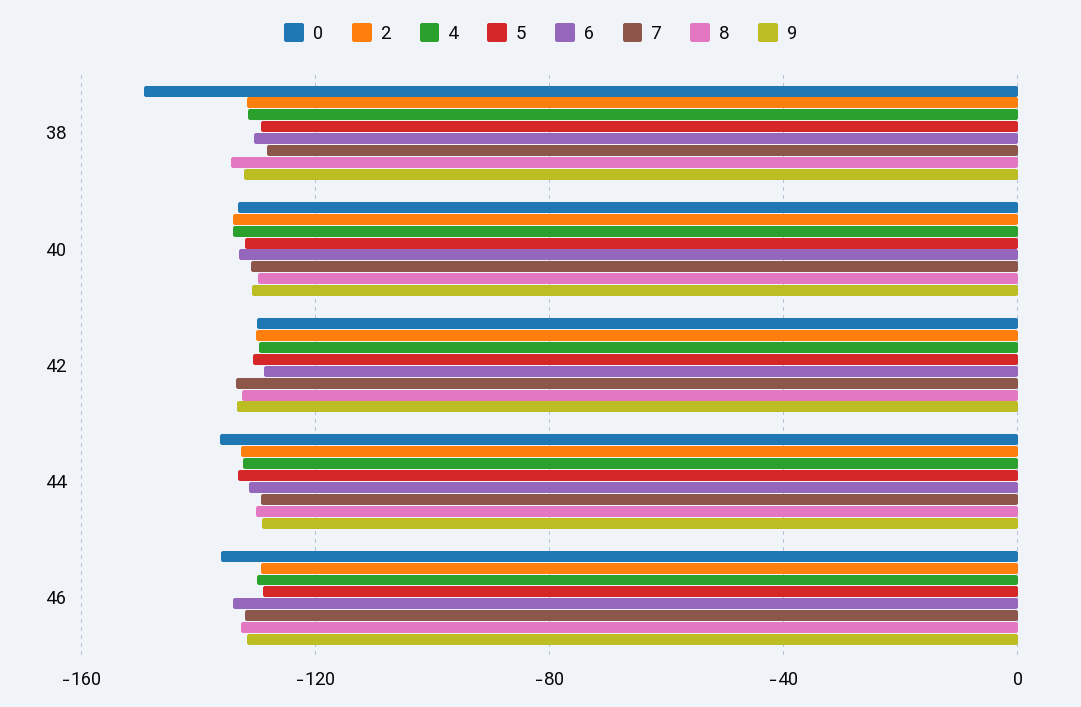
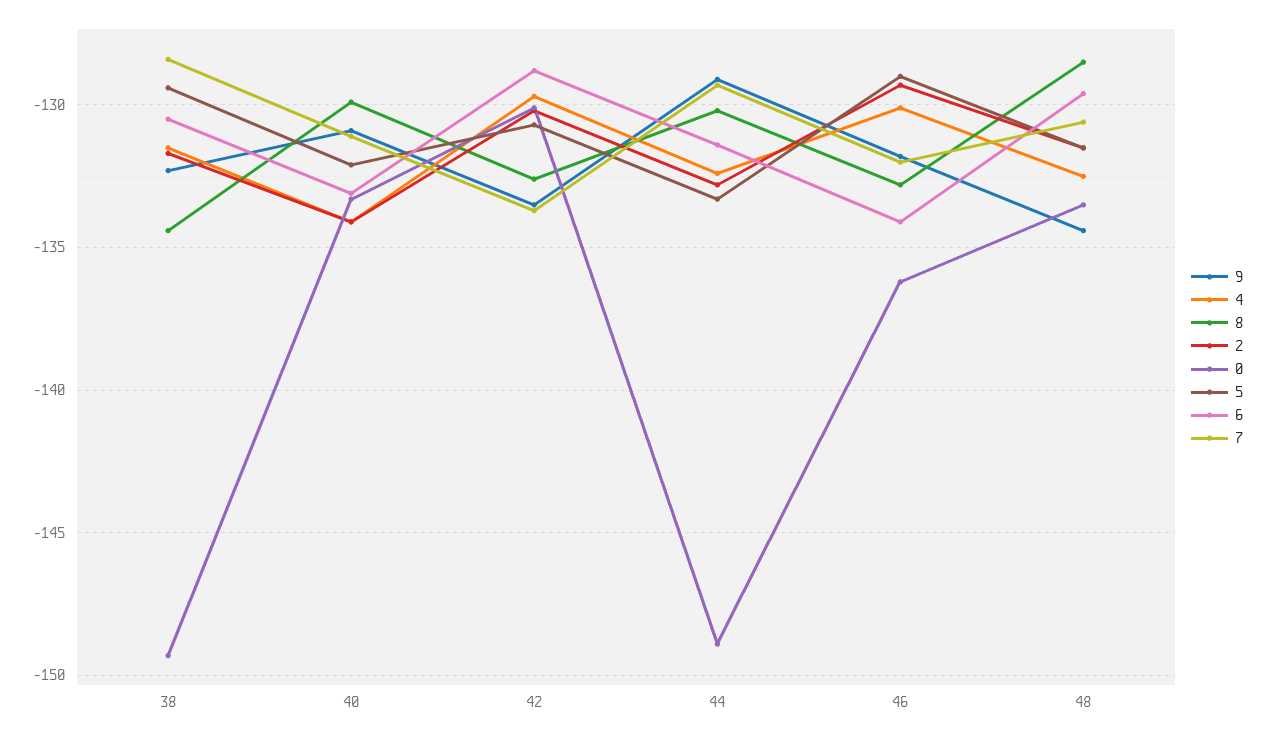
0, 44: -135 -> -149
9, 48: none -> -134.5
4, 48: none -> -132.5
8, 48: none -> -128.5
2, 48: none -> -131.5
0, 48: none -> -133.5
5, 48: none -> -131.5
6, 48: none -> -129.5
7, 48: none -> -130.5

